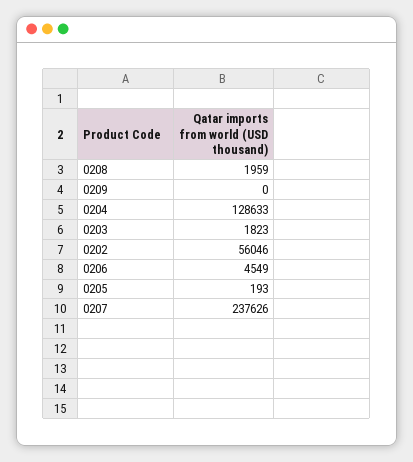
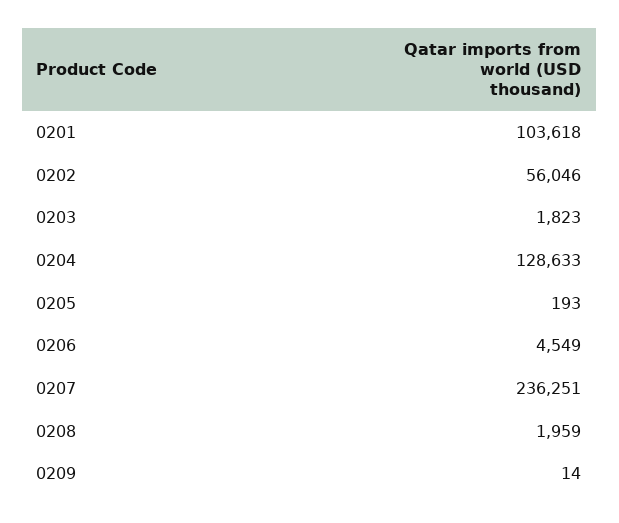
0209: 0 -> 14
0207: 237626 -> 236251
0201: none -> 103618

